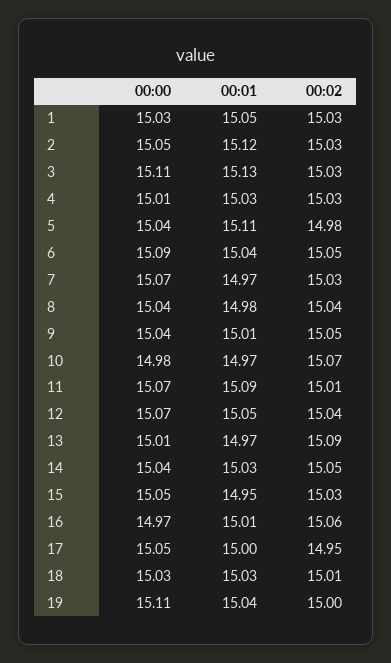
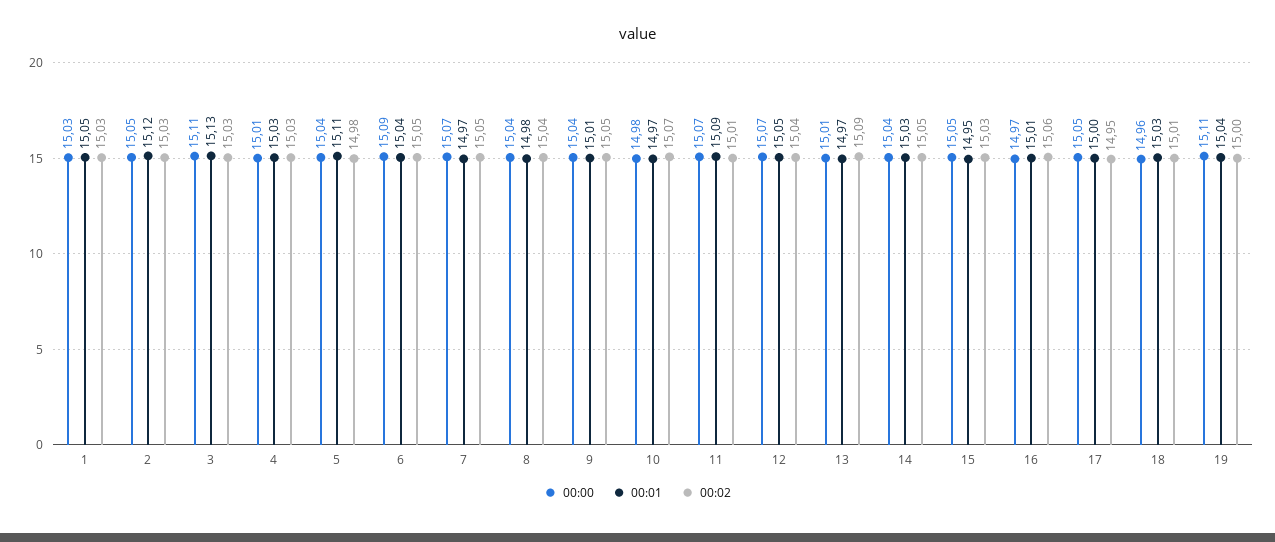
00:02, 7: 15.03 -> 15.05
00:00, 18: 15.03 -> 14.96

